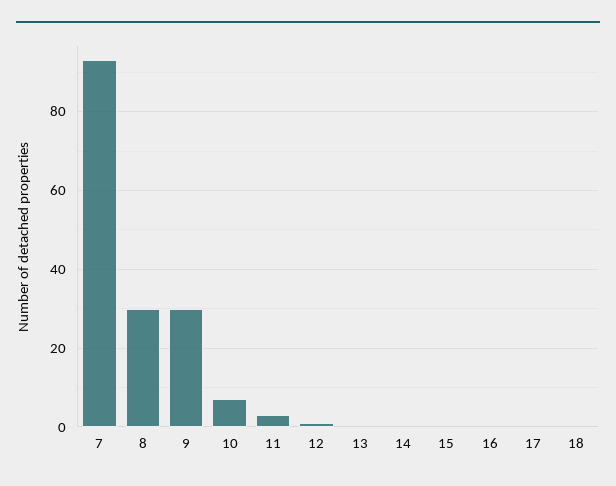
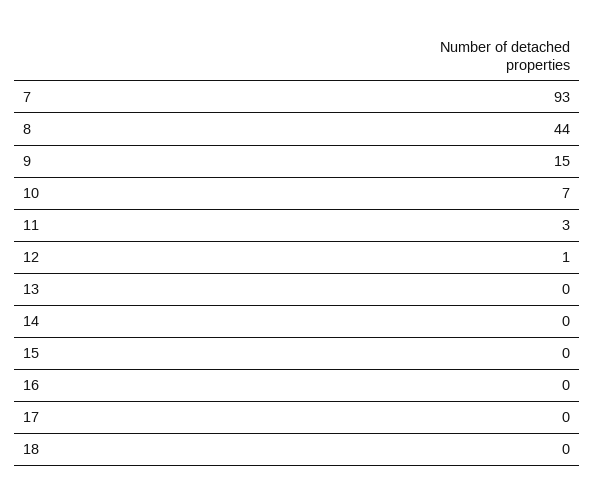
8: 30 -> 44
9: 30 -> 15

